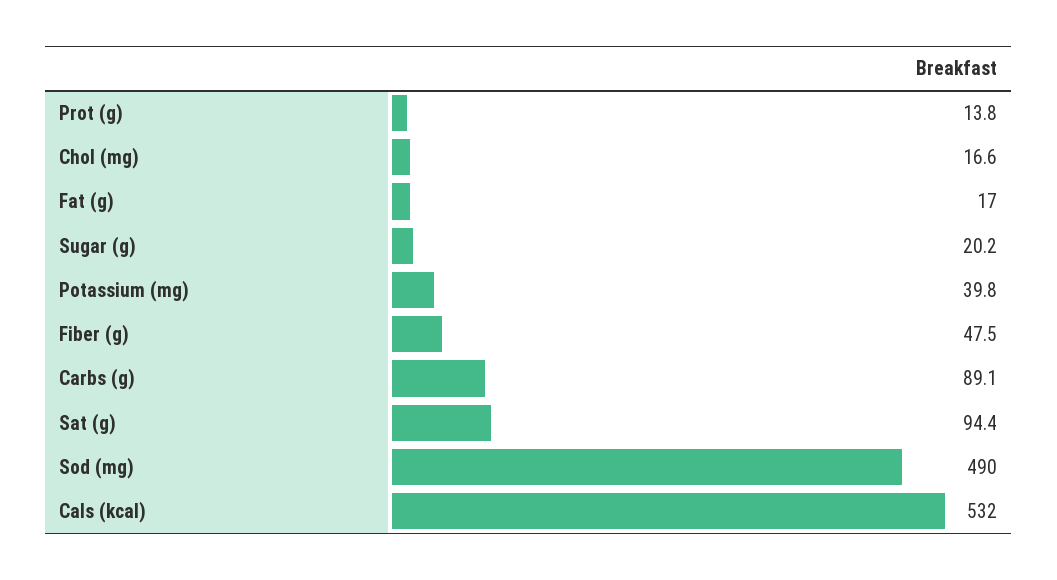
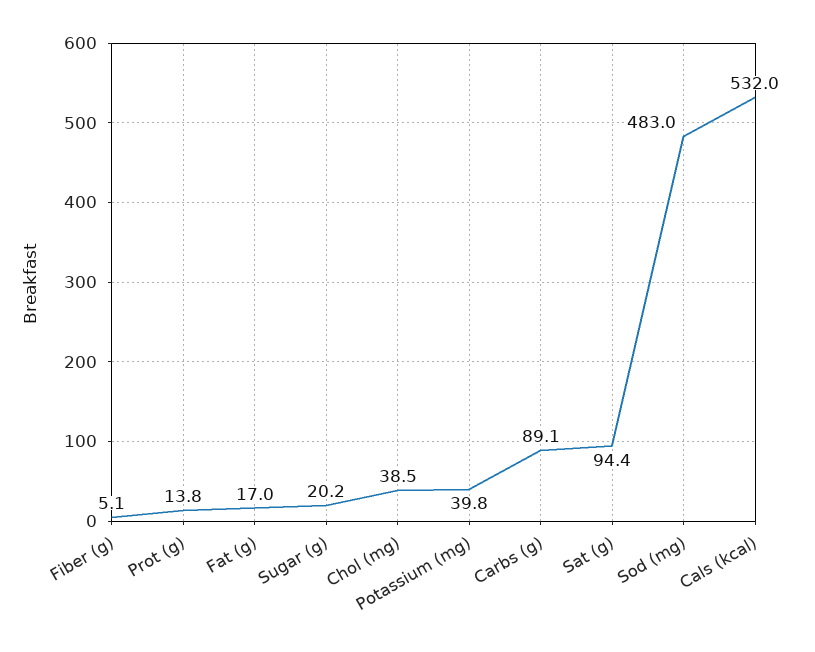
Chol (mg): 16.6 -> 38.5
Fiber (g): 47.5 -> 5.1
Sod (mg): 490 -> 483

